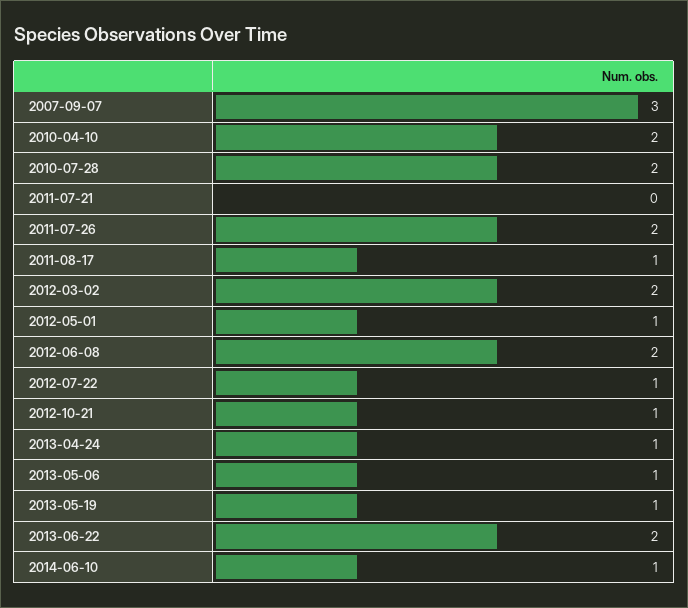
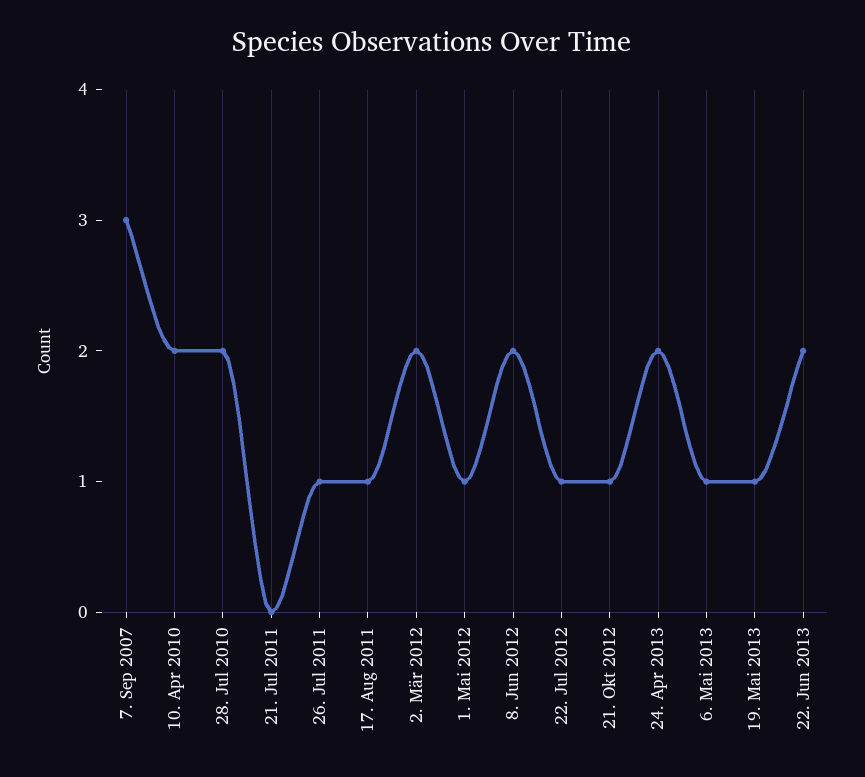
2011-07-26: 2 -> 1
2013-04-24: 1 -> 2
2014-06-10: 1 -> none

